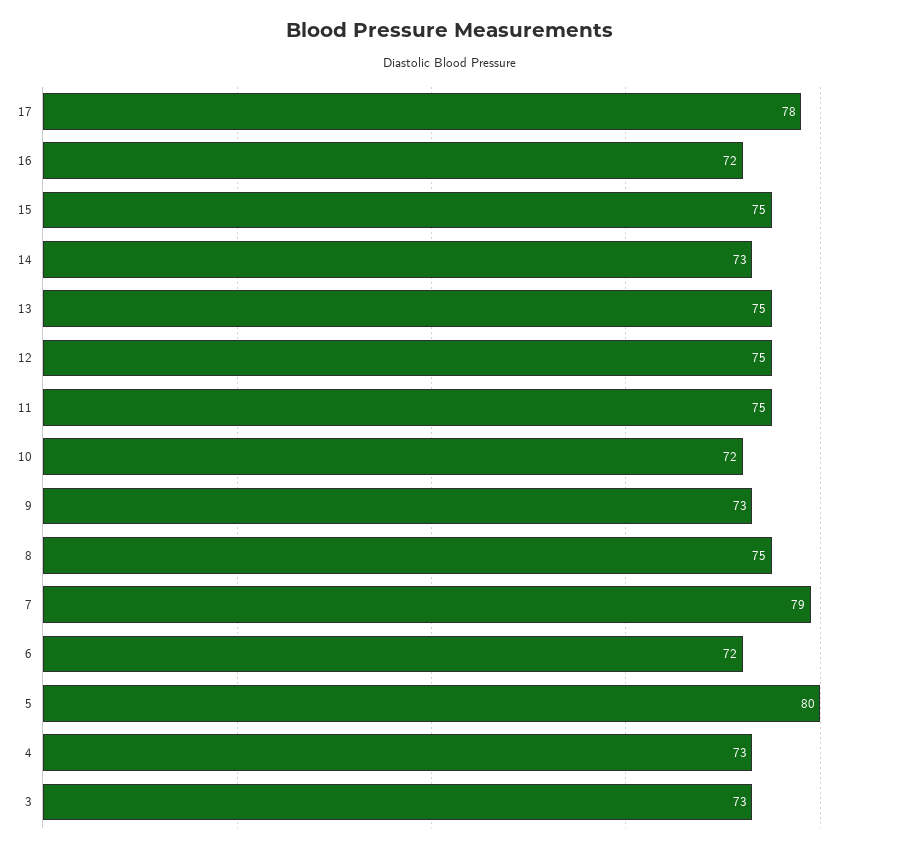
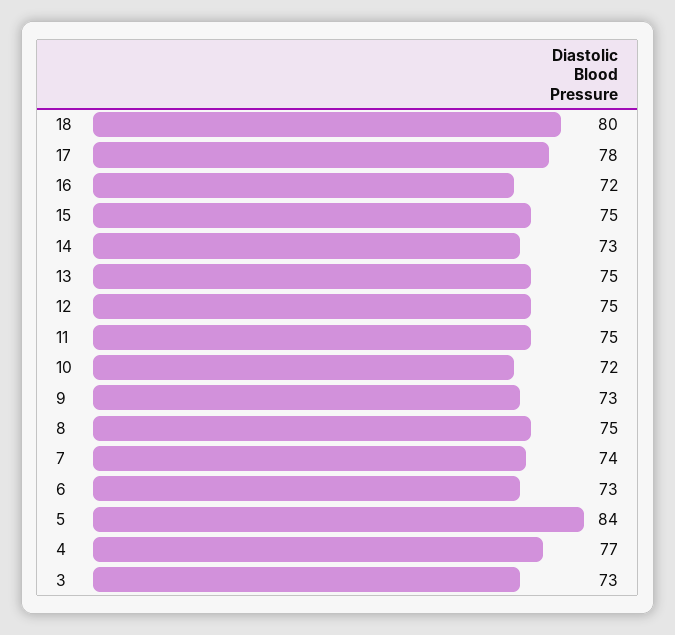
7: 79 -> 74
6: 72 -> 73
5: 80 -> 84
4: 73 -> 77
18: none -> 80

